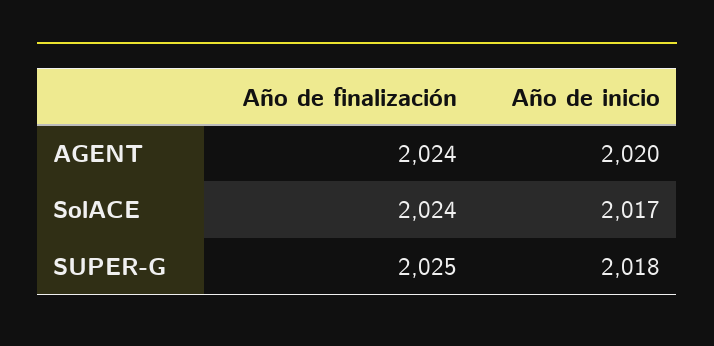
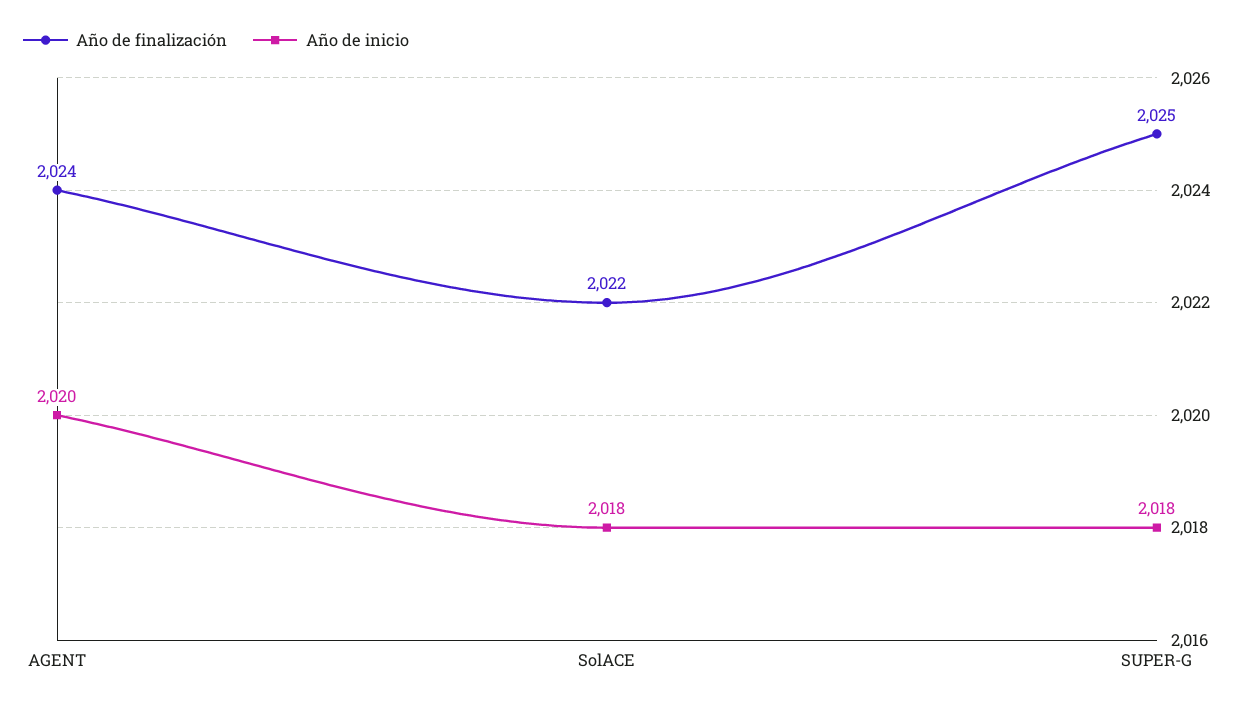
Año de finalización, SolACE: 2024 -> 2022
Año de inicio, SolACE: 2017 -> 2018

